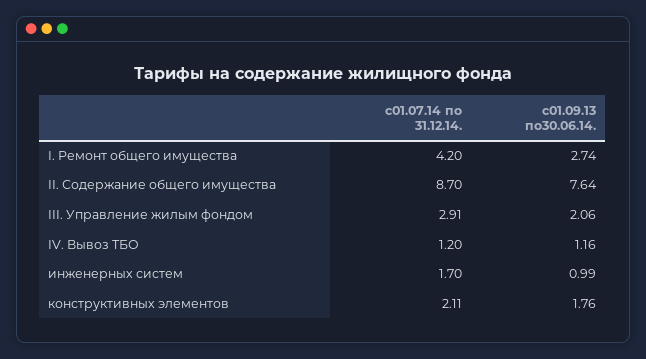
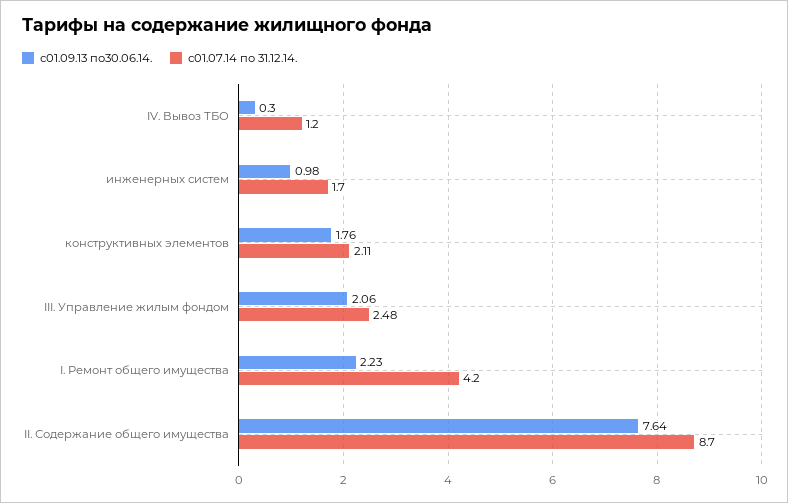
с01.09.13 по30.06.14., I. Ремонт общего имущества: 2.74 -> 2.23
с01.07.14 по 31.12.14., III. Управление жилым фондом: 2.91 -> 2.48
с01.09.13 по30.06.14., IV. Вывоз ТБО: 1.16 -> 0.3
с01.09.13 по30.06.14., инженерных систем: 0.99 -> 0.98

